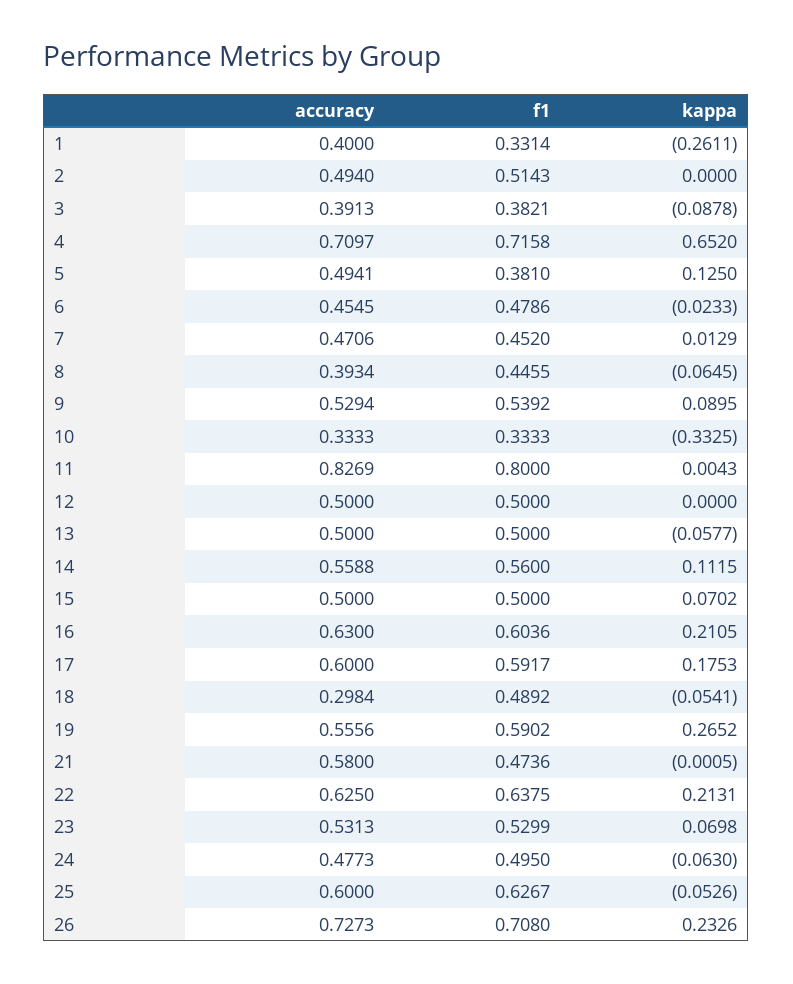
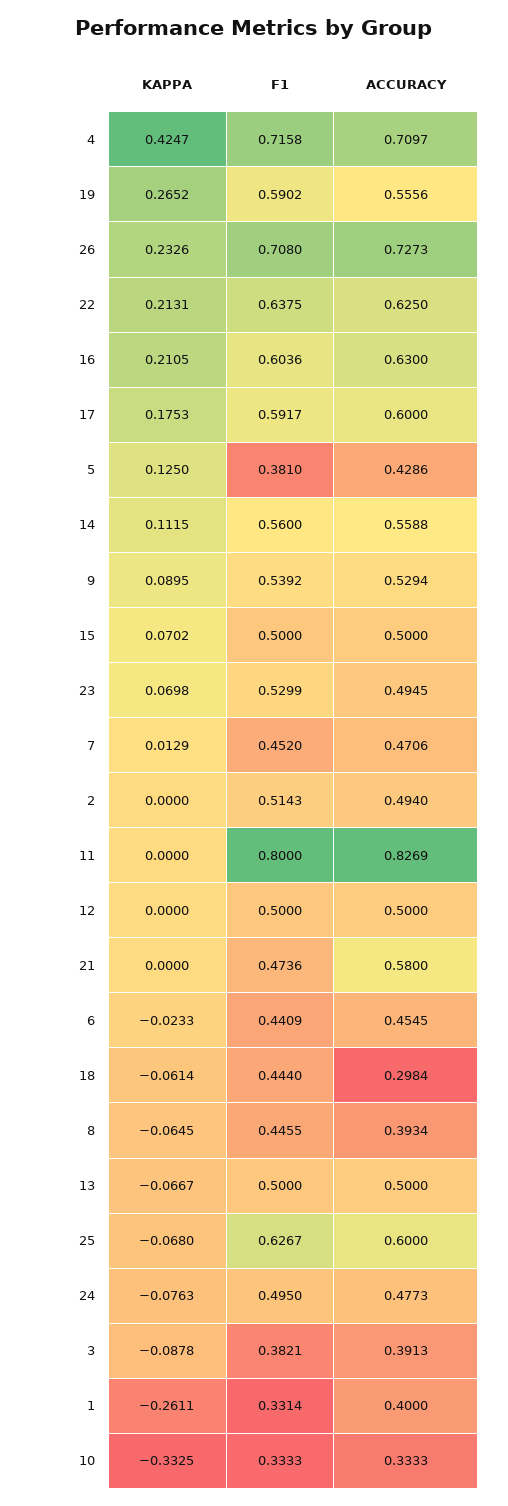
kappa, 4: 0.652 -> 0.4247
accuracy, 5: 0.4941 -> 0.4286
f1, 6: 0.4786 -> 0.4409
kappa, 11: 0.0043 -> 0
kappa, 13: -0.0577 -> -0.0667
f1, 18: 0.4892 -> 0.444
kappa, 18: -0.0541 -> -0.0614
kappa, 21: -0.0005 -> 0
accuracy, 23: 0.5313 -> 0.4945
kappa, 24: -0.063 -> -0.0763
kappa, 25: -0.0526 -> -0.068

